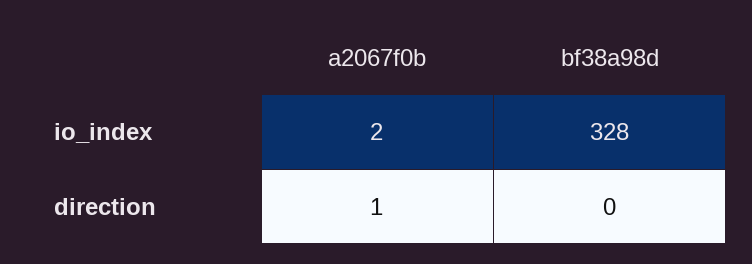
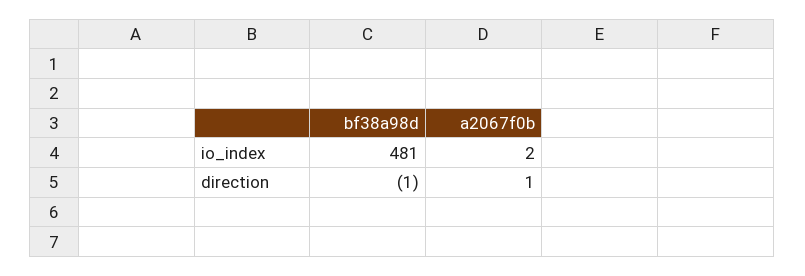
bf38a98d, io_index: 328 -> 481
bf38a98d, direction: 0 -> -1

